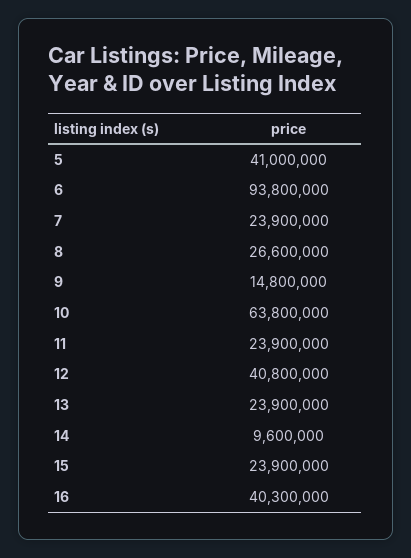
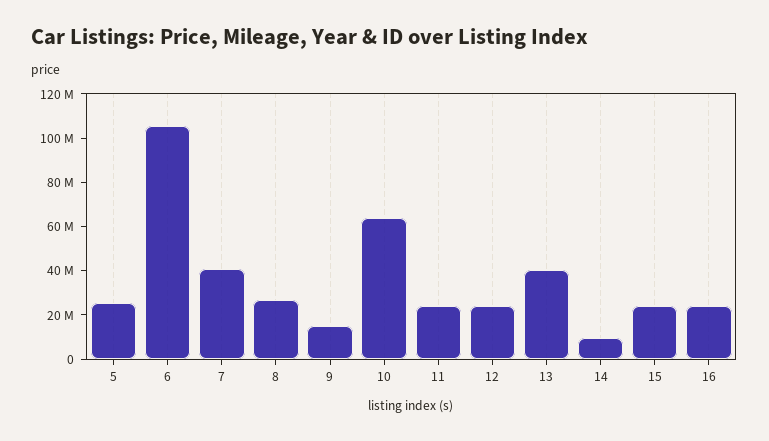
5: 41000000 -> 25000000
6: 93800000 -> 105000000
7: 23900000 -> 40000000
12: 40800000 -> 25000000
13: 23900000 -> 40000000
16: 40300000 -> 25000000

